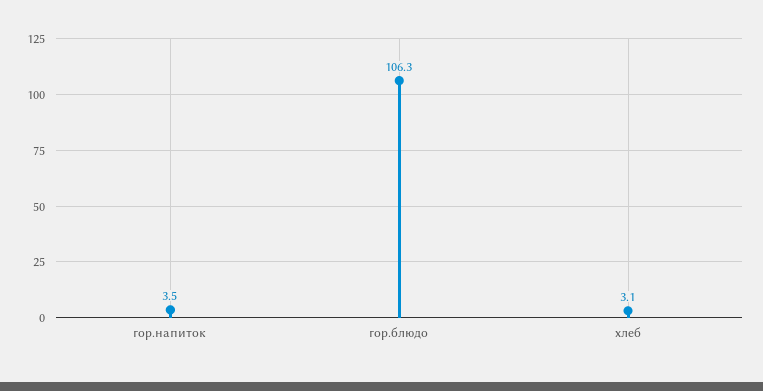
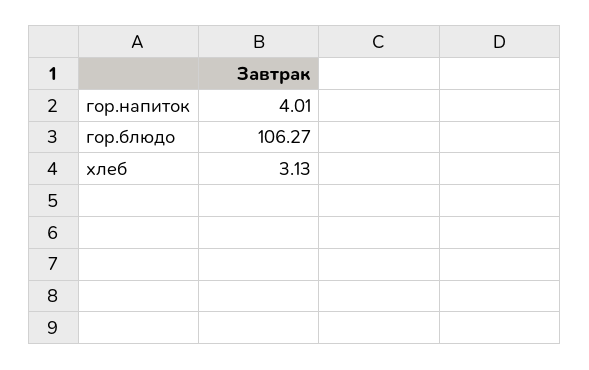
гор.напиток: 3.5 -> 4.01

